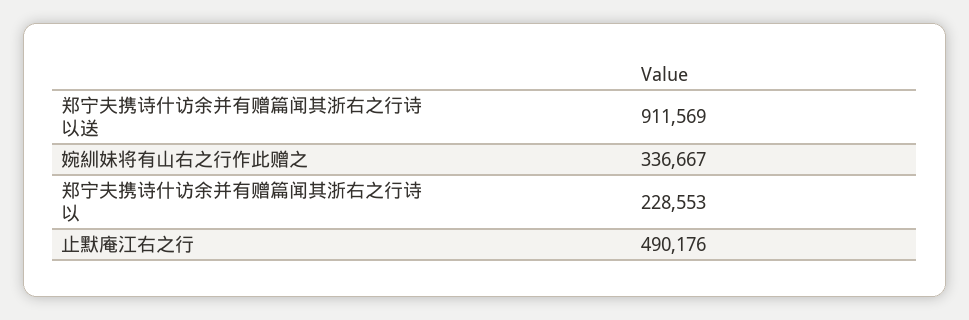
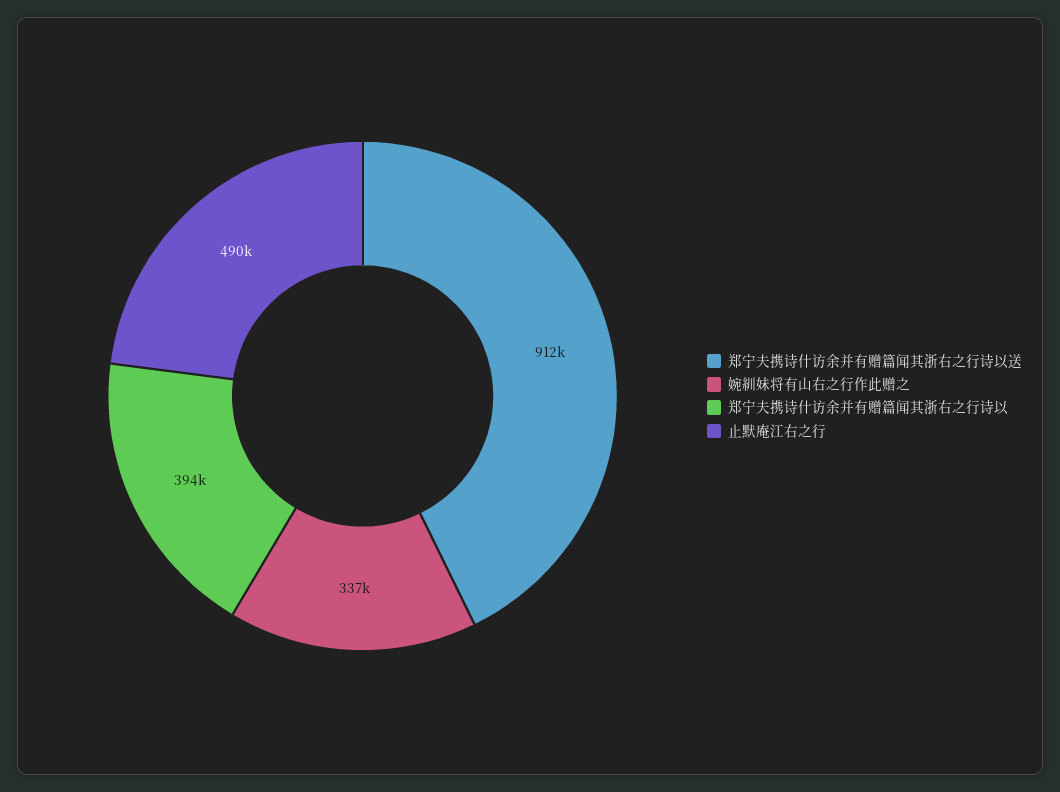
郑宁夫携诗什访余并有赠篇闻其浙右之行诗以: 228553 -> 394000

